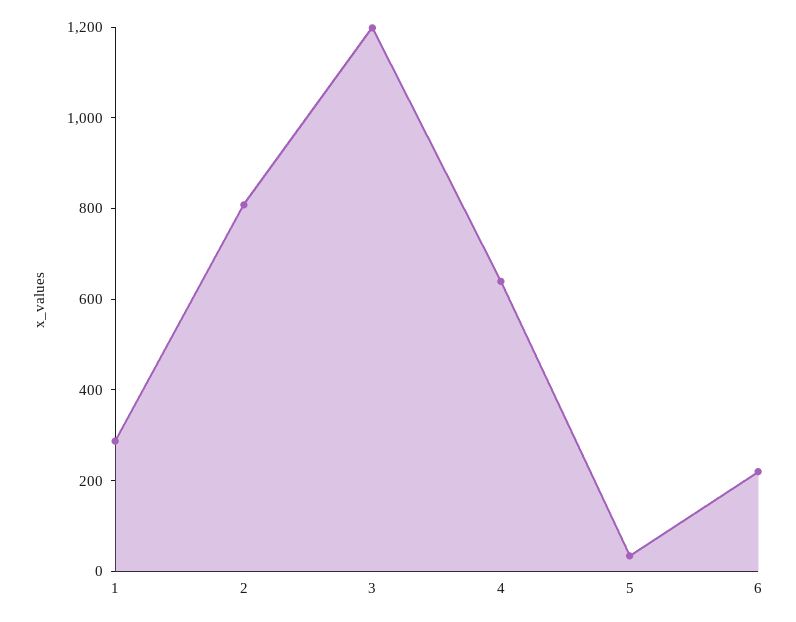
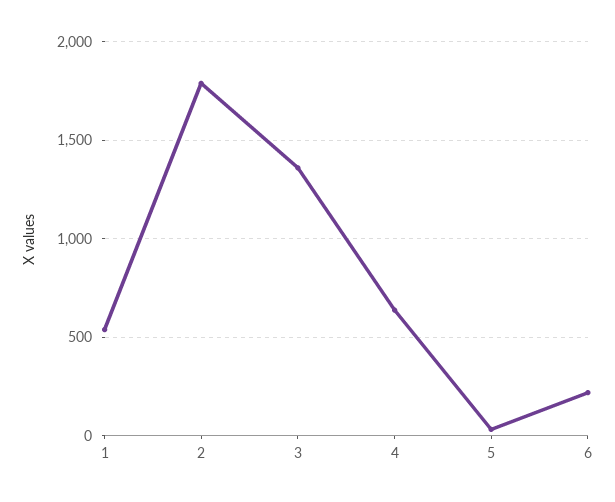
1: 300 -> 550
2: 800 -> 1800
3: 1200 -> 1350

